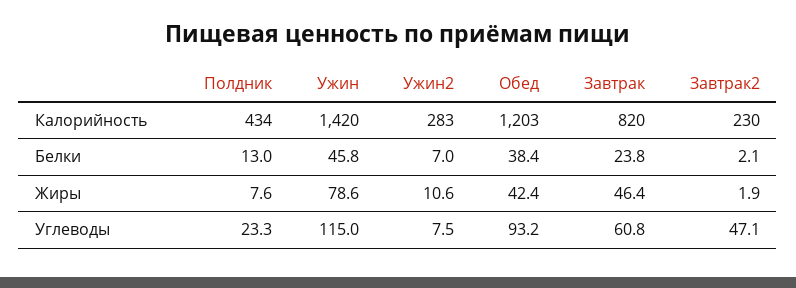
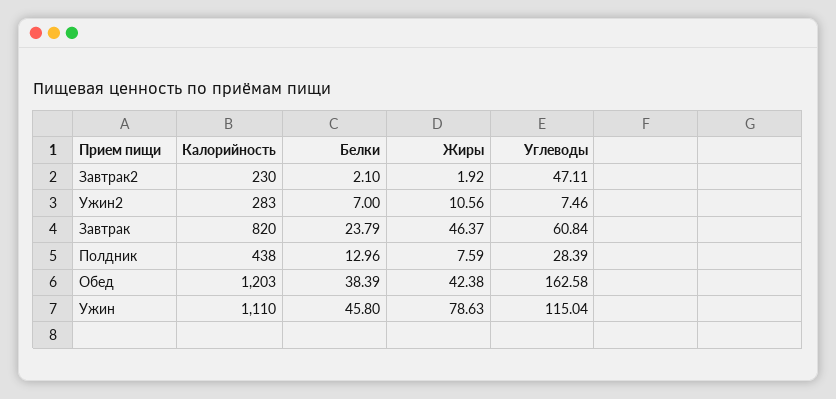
Полдник, Калорийность: 434 -> 438
Ужин, Калорийность: 1420 -> 1110
Полдник, Углеводы: 23.3 -> 28.39
Обед, Углеводы: 93.2 -> 162.58

